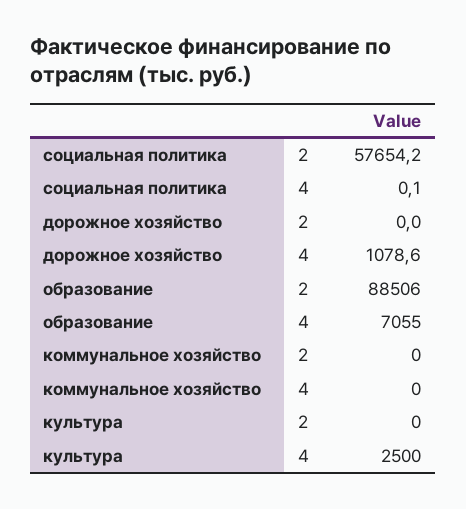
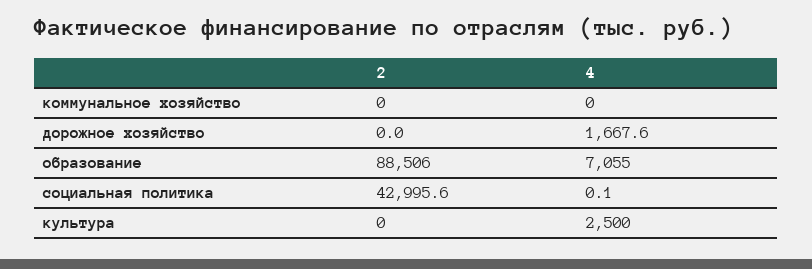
социальная политика, 2: 57654.2 -> 42995.6
дорожное хозяйство, 4: 1078.6 -> 1667.6

